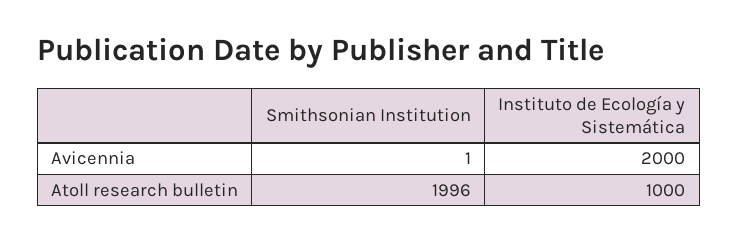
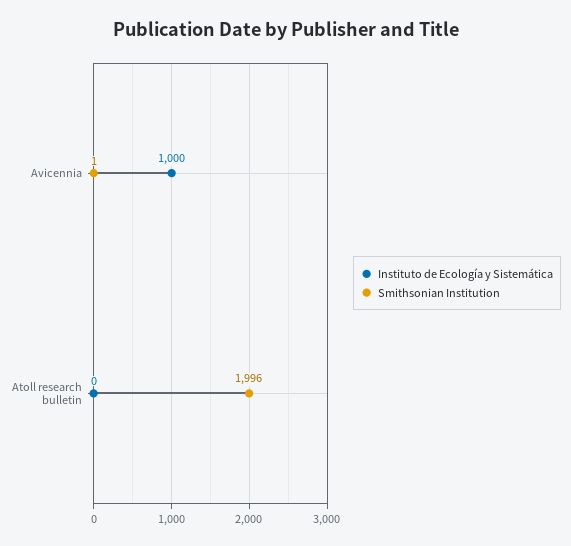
Instituto de Ecología y Sistemática, Avicennia: 2000 -> 1000
Instituto de Ecología y Sistemática, Atoll research bulletin: 1000 -> 0

